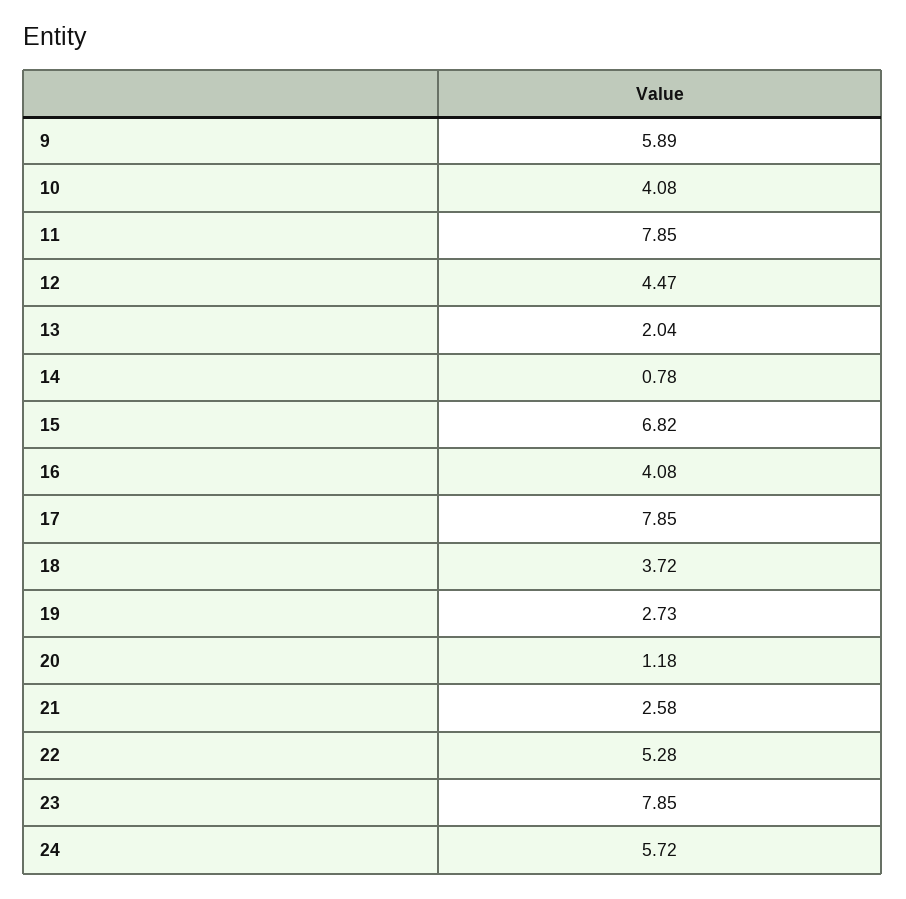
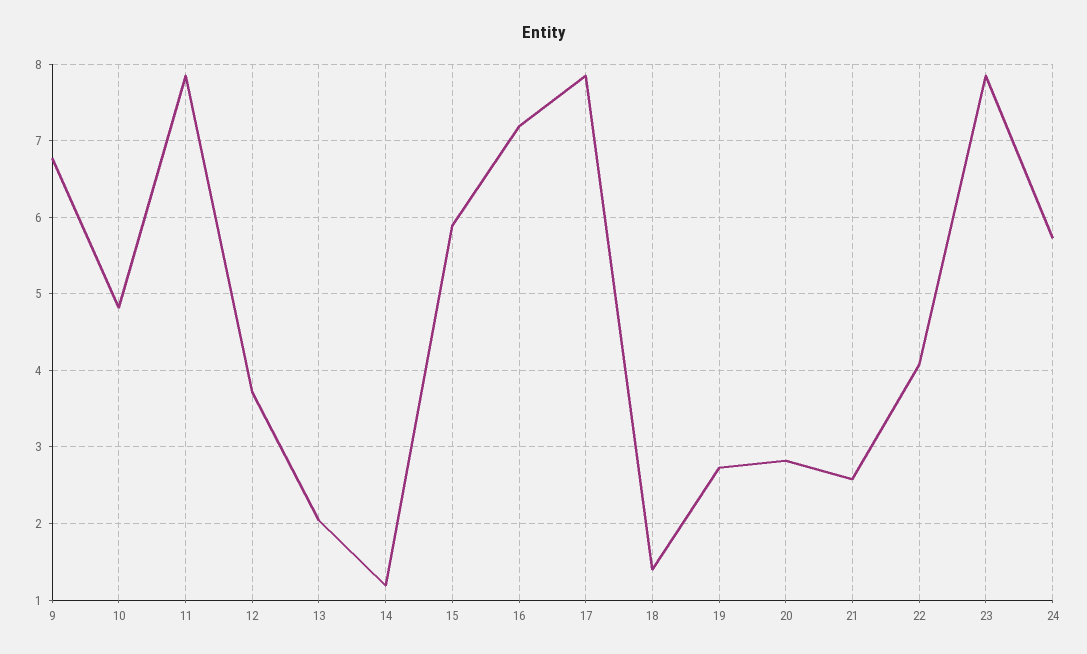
9: 5.89 -> 6.8
10: 4.08 -> 4.8
12: 4.47 -> 3.7
14: 0.78 -> 1.2
15: 6.82 -> 5.9
16: 4.08 -> 7.2
18: 3.72 -> 1.4
20: 1.18 -> 2.8
22: 5.28 -> 4.1

